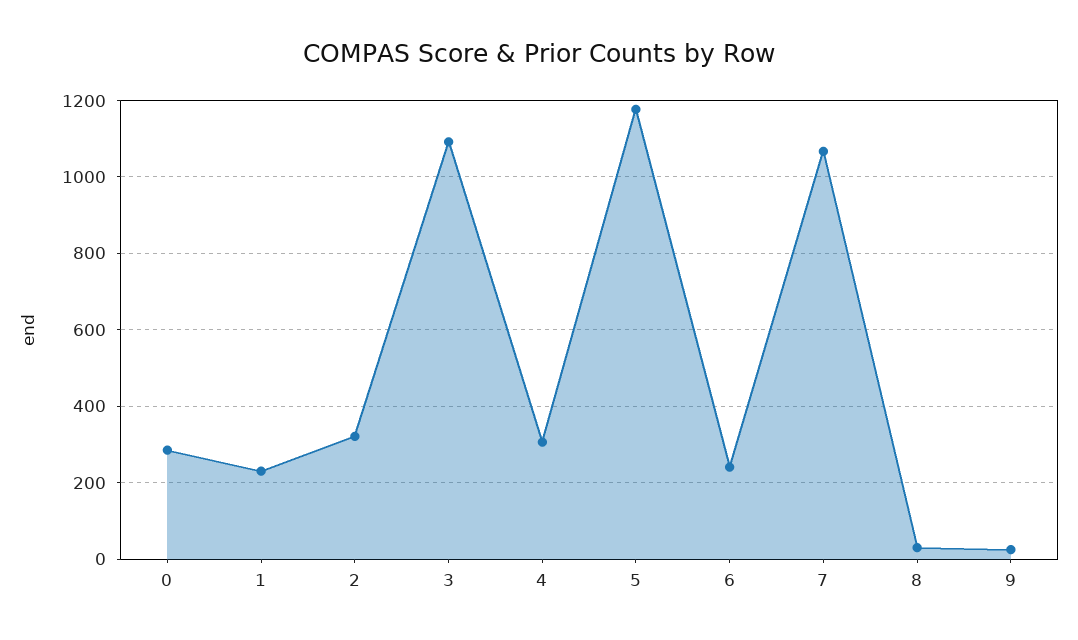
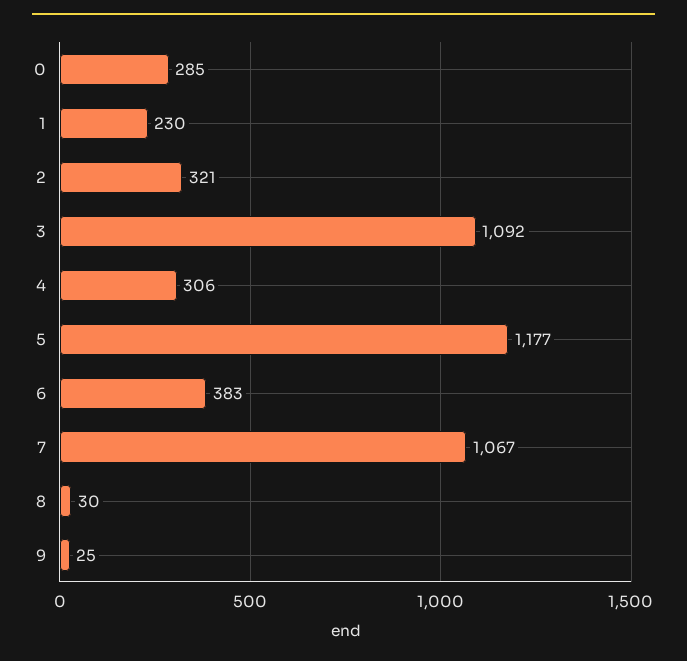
6: 240 -> 383

